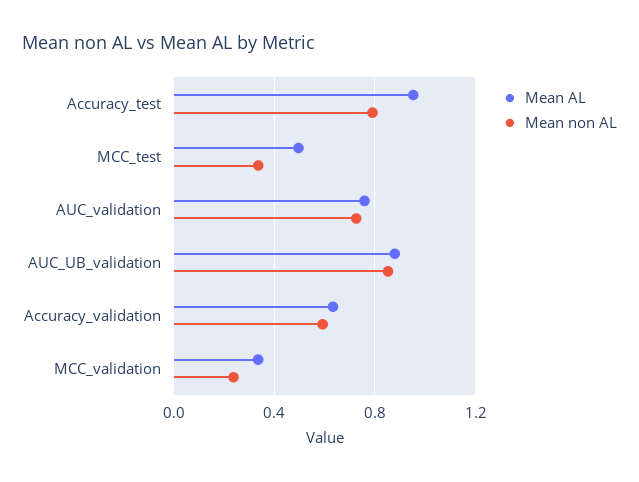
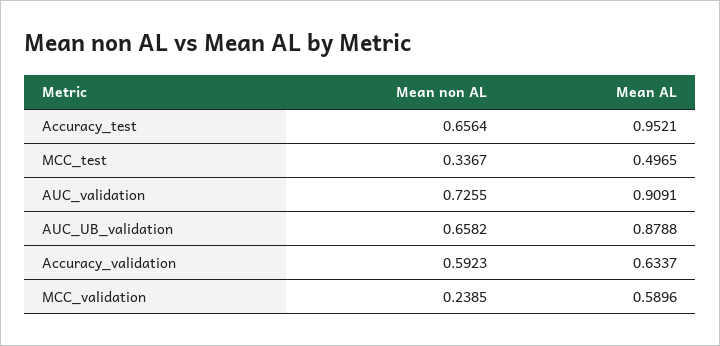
Mean non AL, Accuracy_test: 0.8 -> 0.6564
Mean AL, AUC_validation: 0.75 -> 0.9091
Mean non AL, AUC_UB_validation: 0.85 -> 0.6582
Mean AL, MCC_validation: 0.35 -> 0.5896

